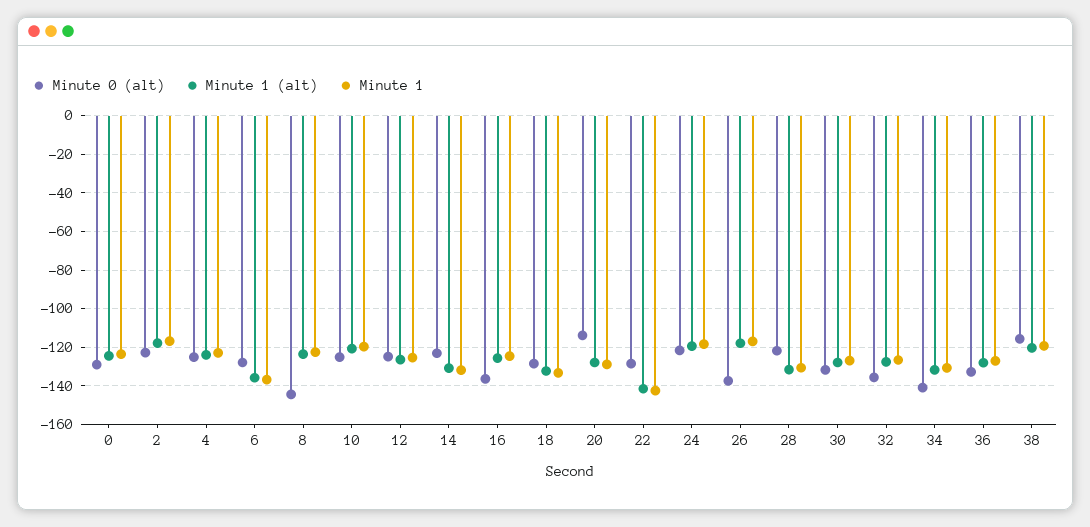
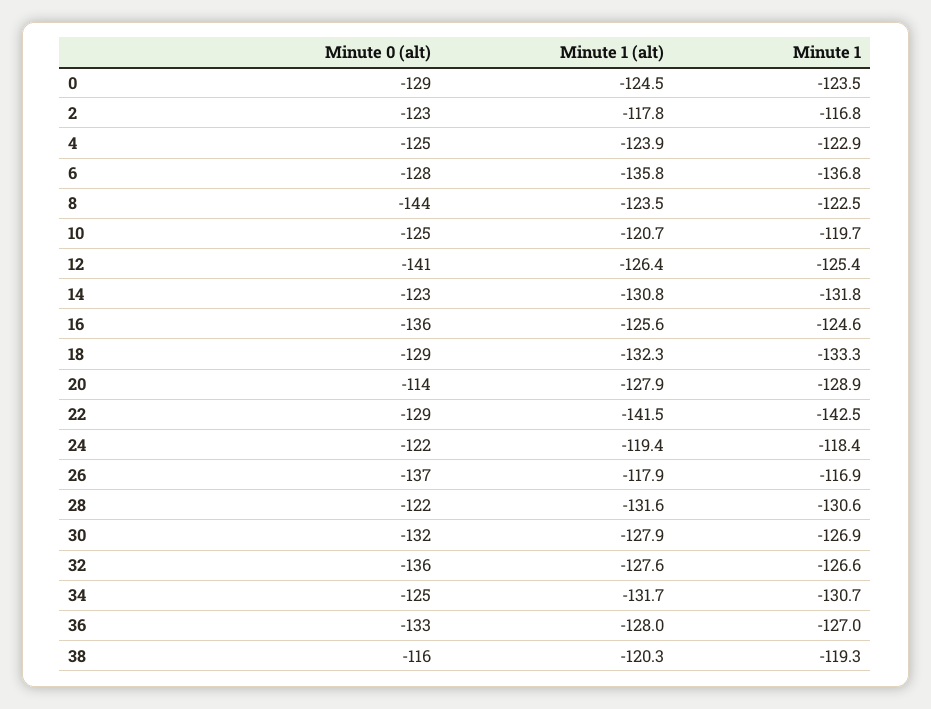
Minute 0 (alt), 12: -125 -> -141
Minute 0 (alt), 34: -140 -> -125

